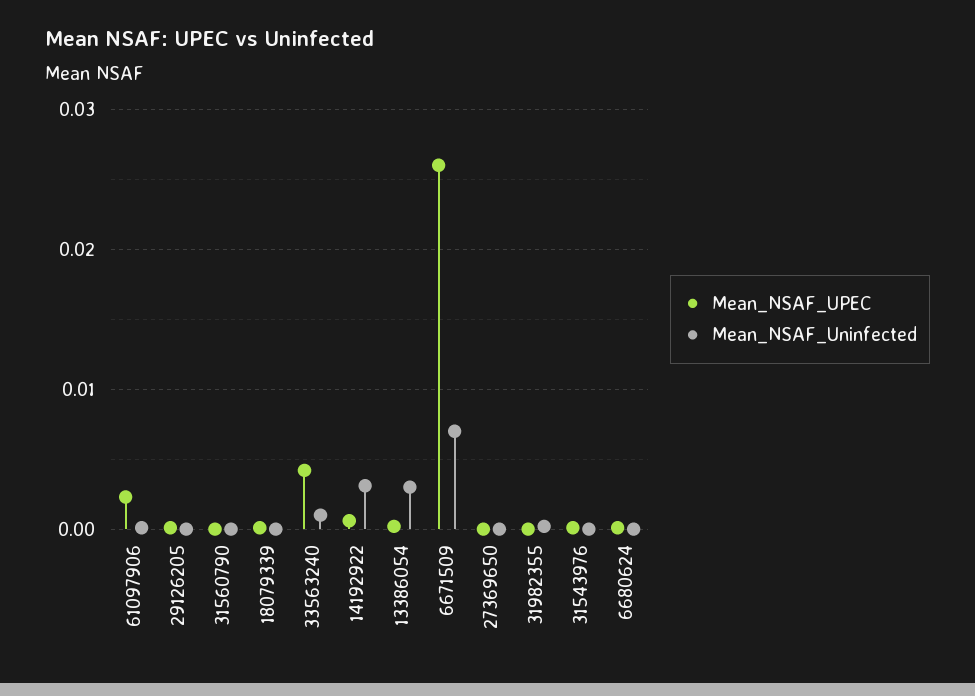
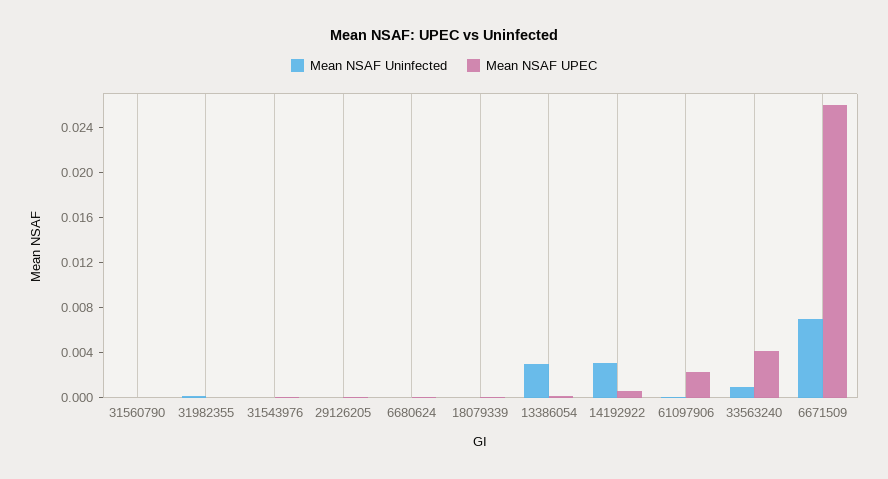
Mean_NSAF_UPEC, 27369650: 0 -> none
Mean_NSAF_Uninfected, 27369650: 0 -> none

